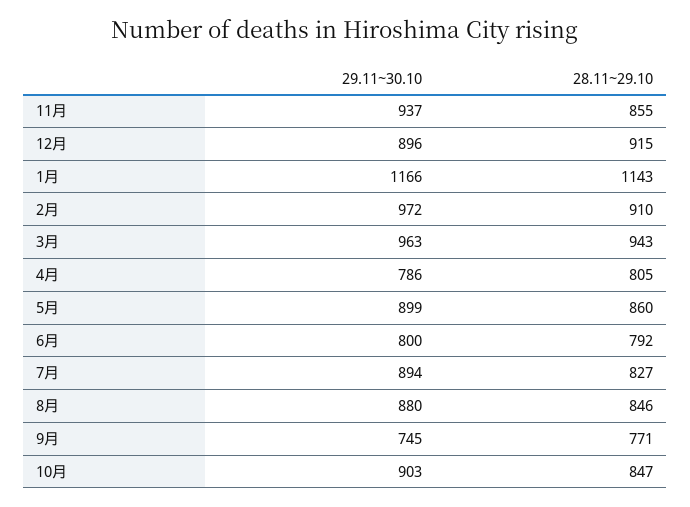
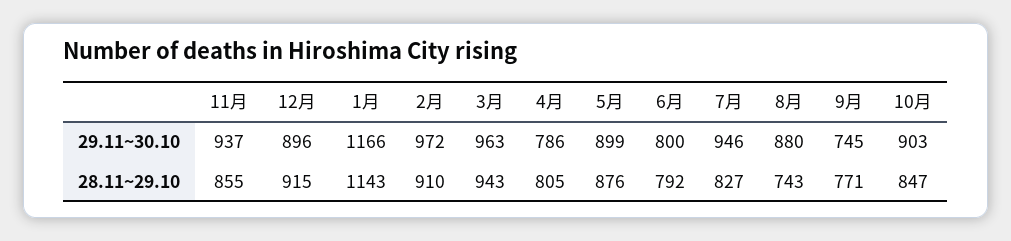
28.11~29.10, 5月: 860 -> 876
29.11~30.10, 7月: 894 -> 946
28.11~29.10, 8月: 846 -> 743

